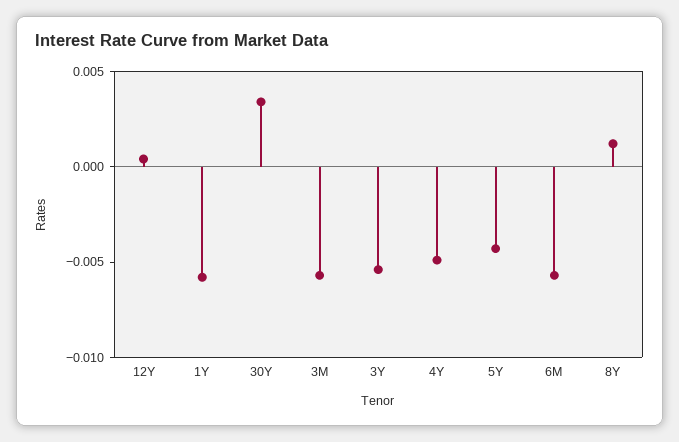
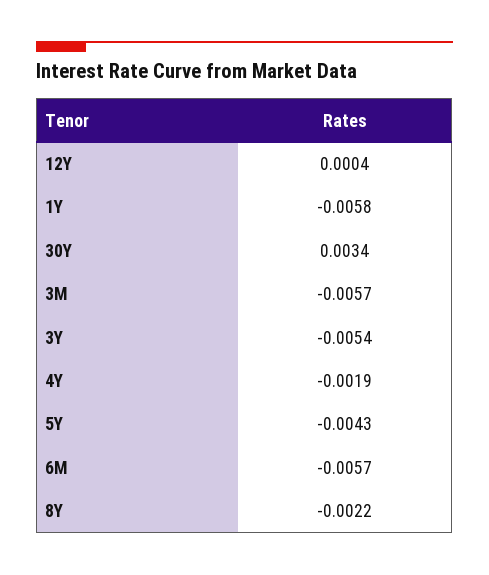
4Y: -0.005 -> -0.0019
8Y: 0.001 -> -0.0022

